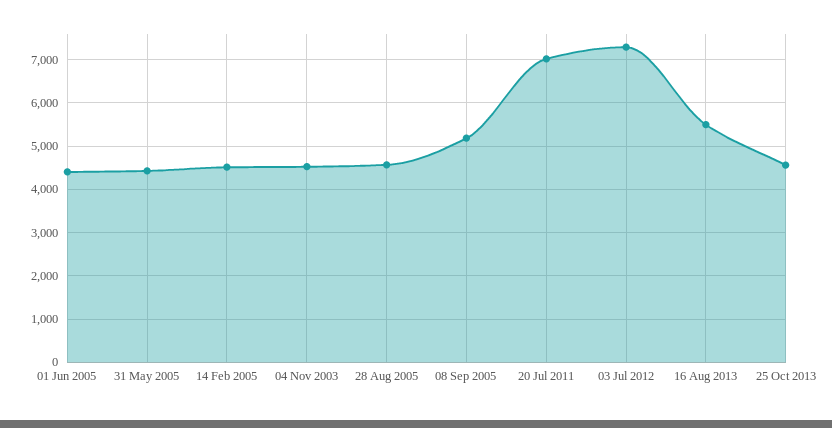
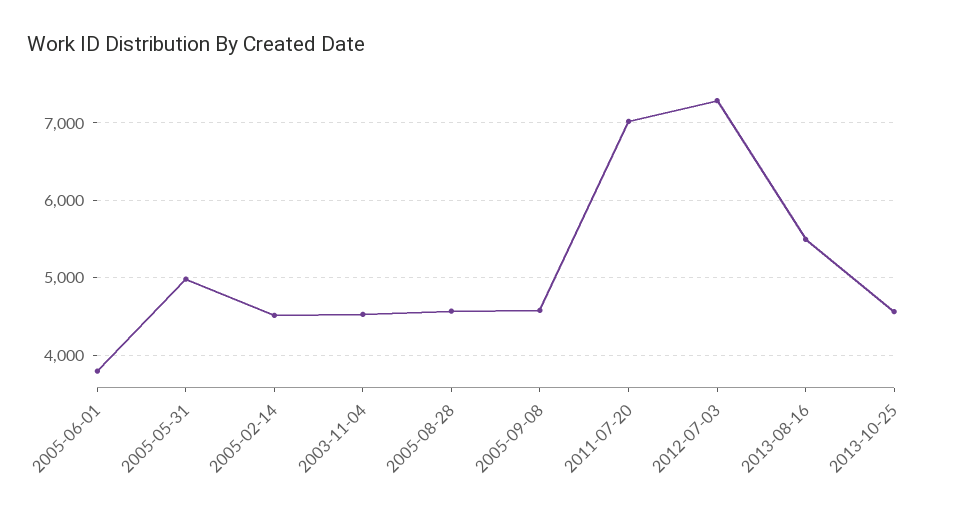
01 Jun 2005: 4400 -> 3800
31 May 2005: 4400 -> 5000
08 Sep 2005: 5200 -> 4600

